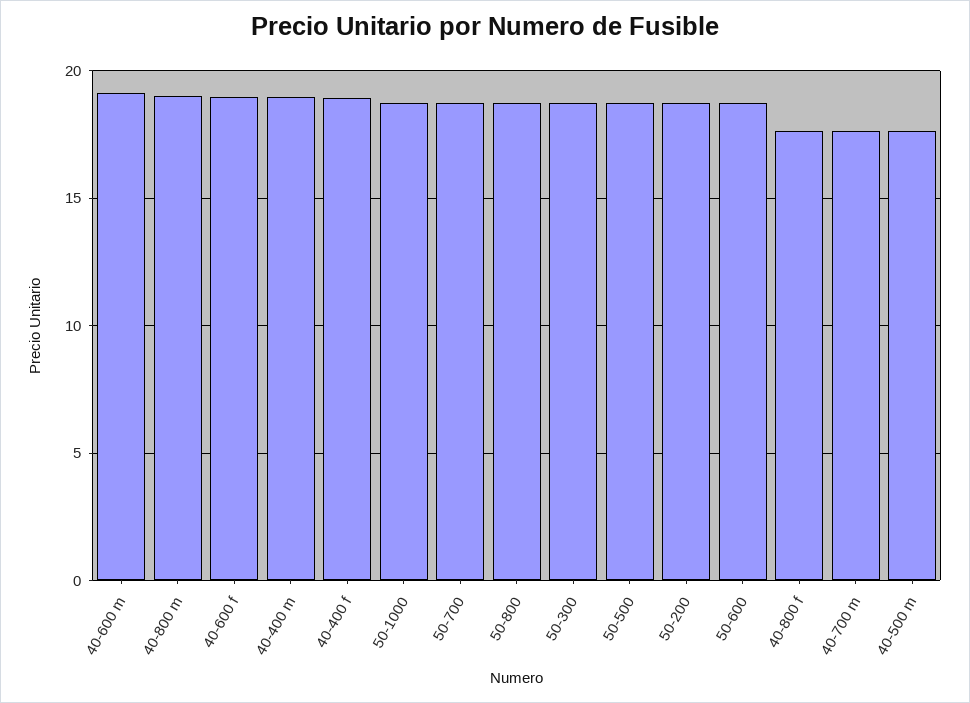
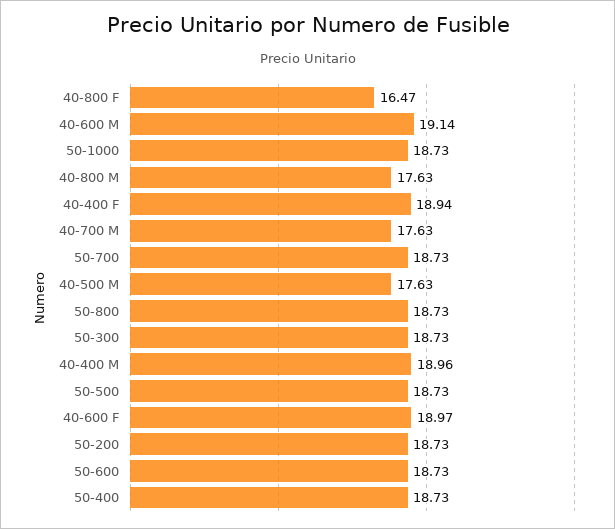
40-800 m: 19 -> 17.63
40-800 f: 17.5 -> 16.47
50-400: none -> 18.73

